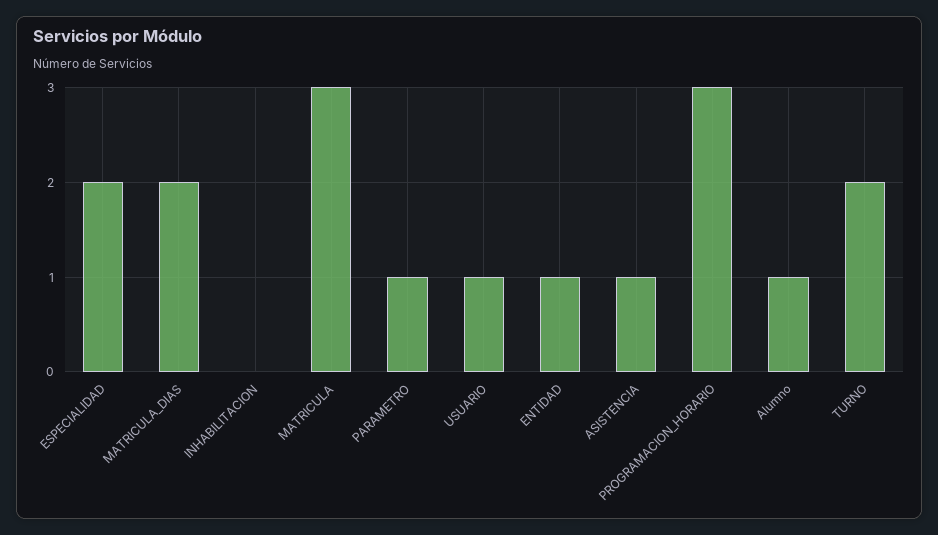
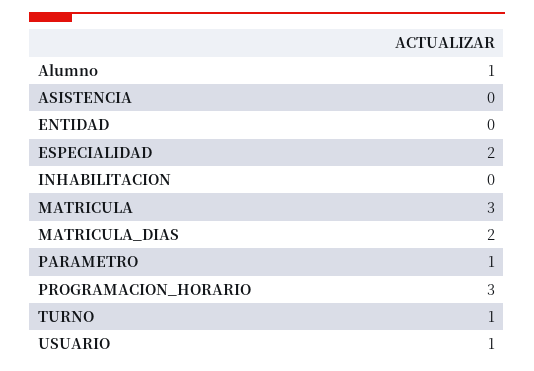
ENTIDAD: 1 -> 0
ASISTENCIA: 1 -> 0
TURNO: 2 -> 1

